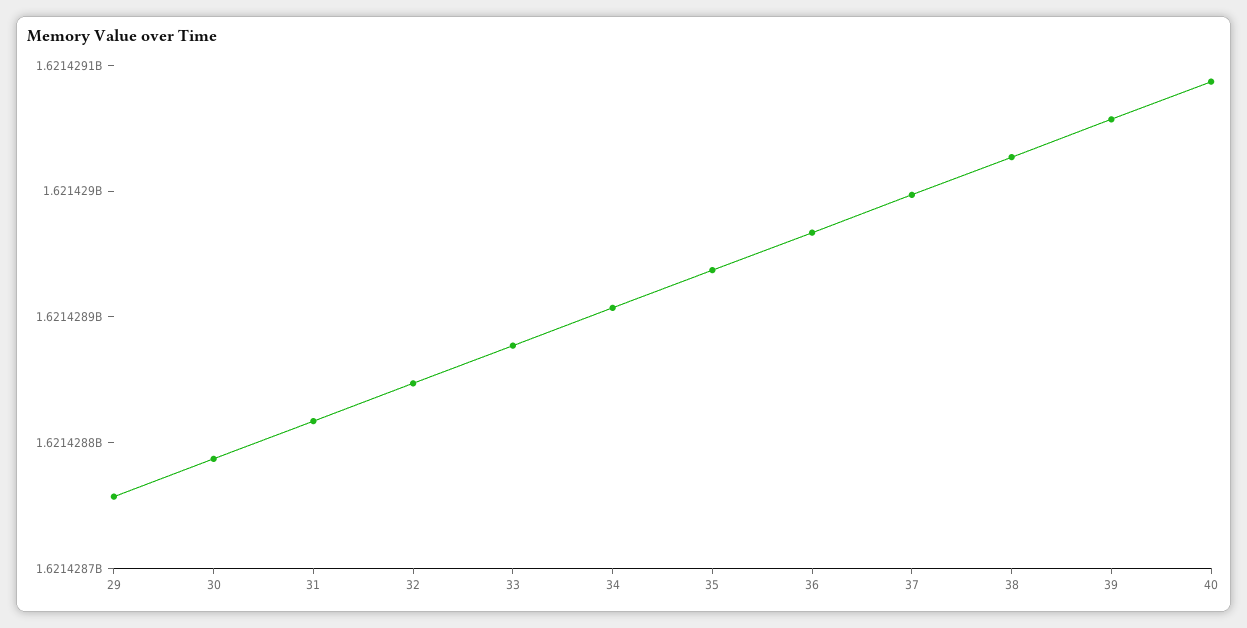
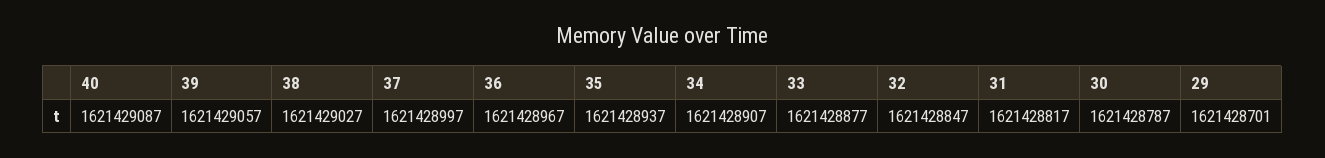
29: 1621428760 -> 1621428701

